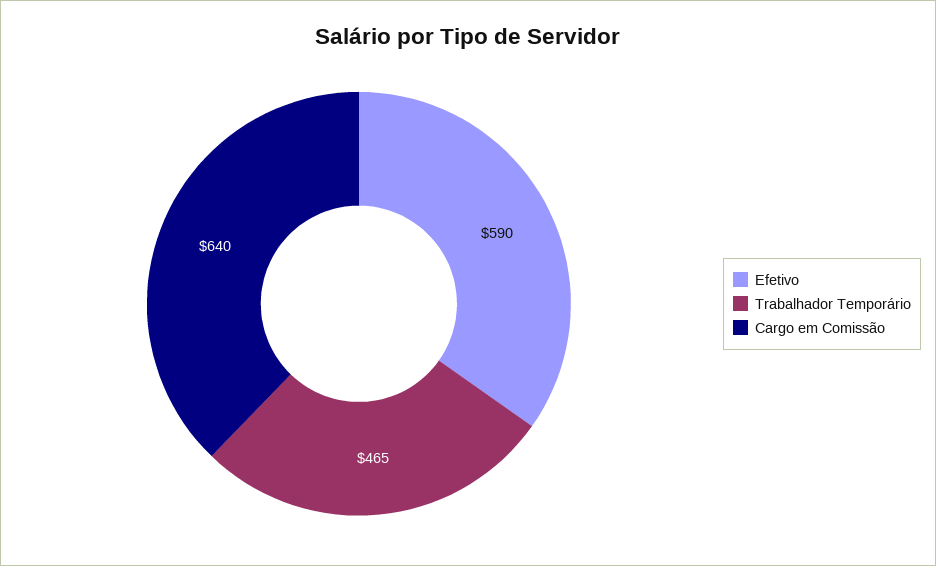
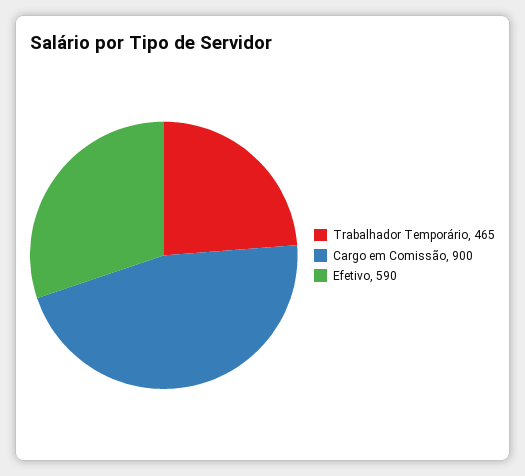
Cargo em Comissão: 640 -> 900

